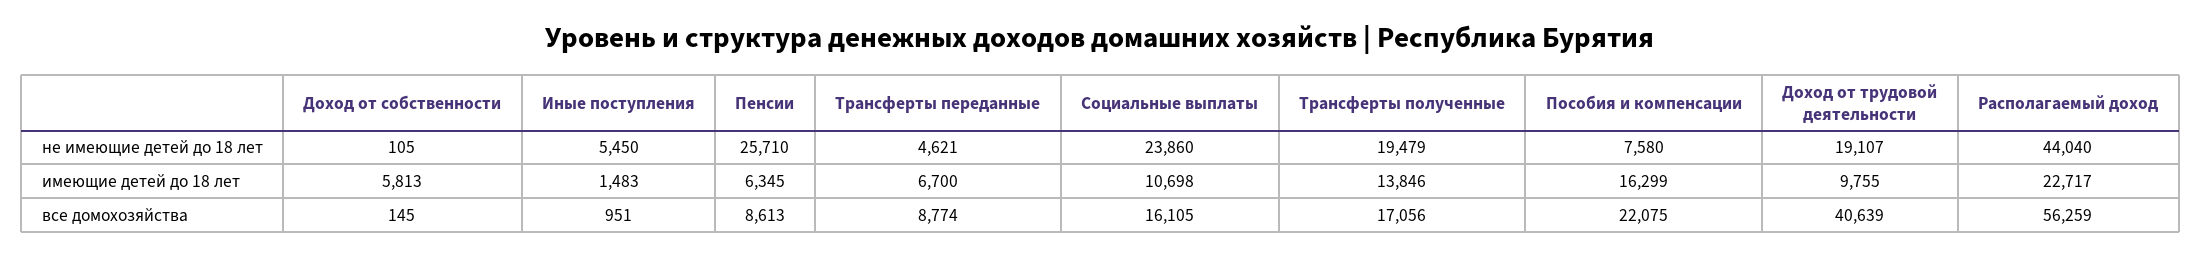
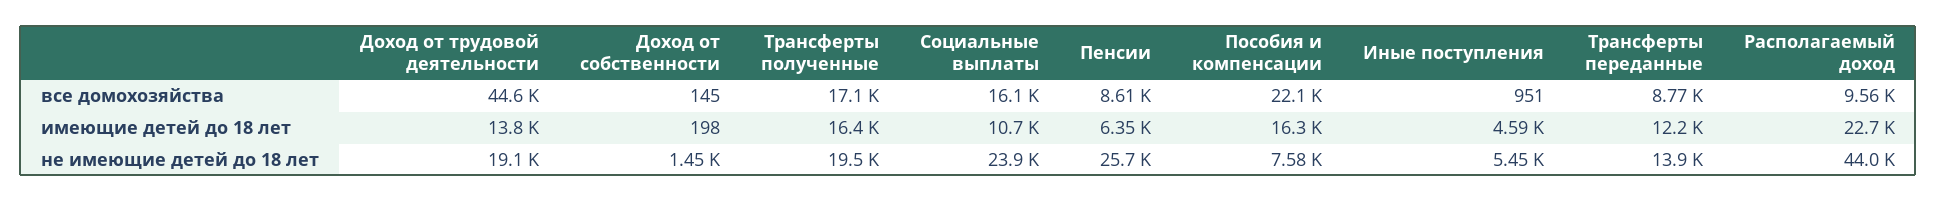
Доход от собственности, не имеющие детей до 18 лет: 105 -> 1450
Трансферты переданные, не имеющие детей до 18 лет: 4621 -> 13900
Доход от собственности, имеющие детей до 18 лет: 5813 -> 198
Иные поступления, имеющие детей до 18 лет: 1483 -> 4590
Трансферты переданные, имеющие детей до 18 лет: 6700 -> 12200
Трансферты полученные, имеющие детей до 18 лет: 13846 -> 16400
Доход от трудовой деятельности, имеющие детей до 18 лет: 9755 -> 13800
Доход от трудовой деятельности, все домохозяйства: 40639 -> 44600
Располагаемый доход, все домохозяйства: 56259 -> 9560

